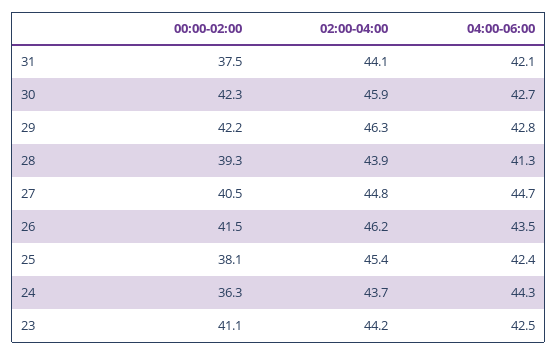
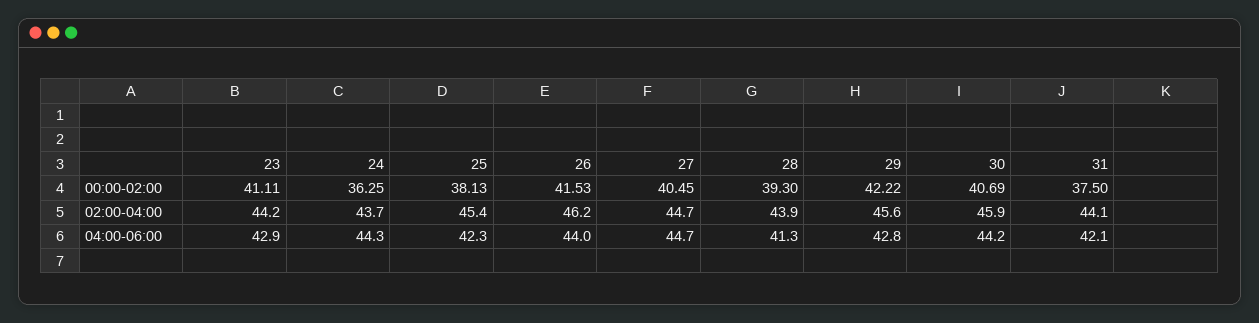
00:00-02:00, 30: 42.3 -> 40.69
04:00-06:00, 30: 42.7 -> 44.2
02:00-04:00, 29: 46.3 -> 45.6
02:00-04:00, 27: 44.8 -> 44.7
04:00-06:00, 26: 43.5 -> 44
04:00-06:00, 25: 42.4 -> 42.3
04:00-06:00, 23: 42.5 -> 42.9

